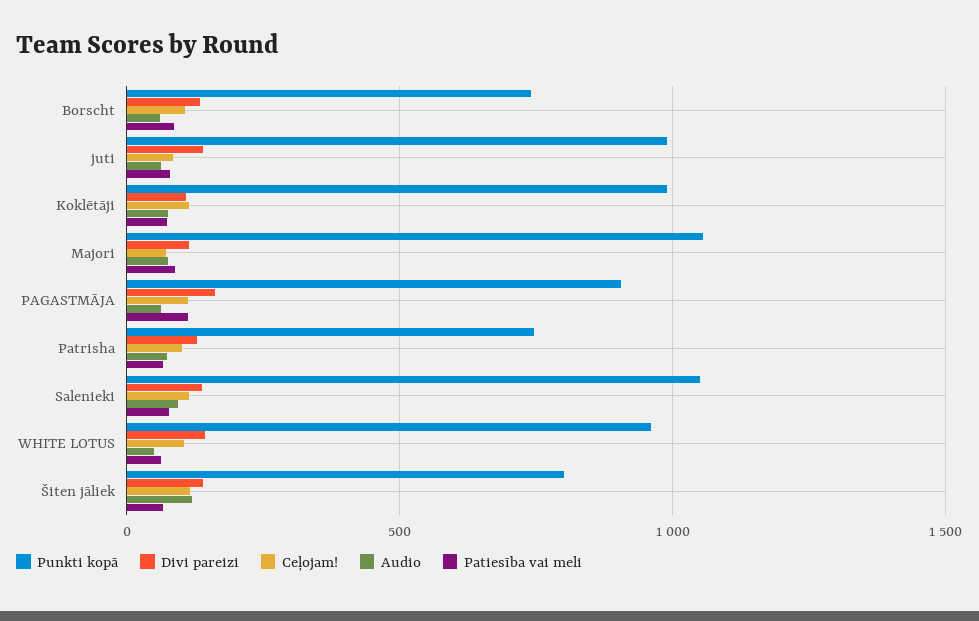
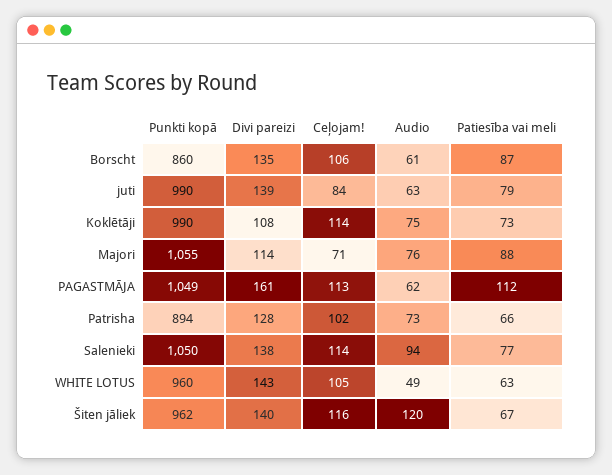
Punkti kopā, Borscht: 750 -> 860
Punkti kopā, PAGASTMĀJA: 900 -> 1049
Punkti kopā, Patrisha: 750 -> 894
Punkti kopā, Šiten jāliek: 800 -> 962

